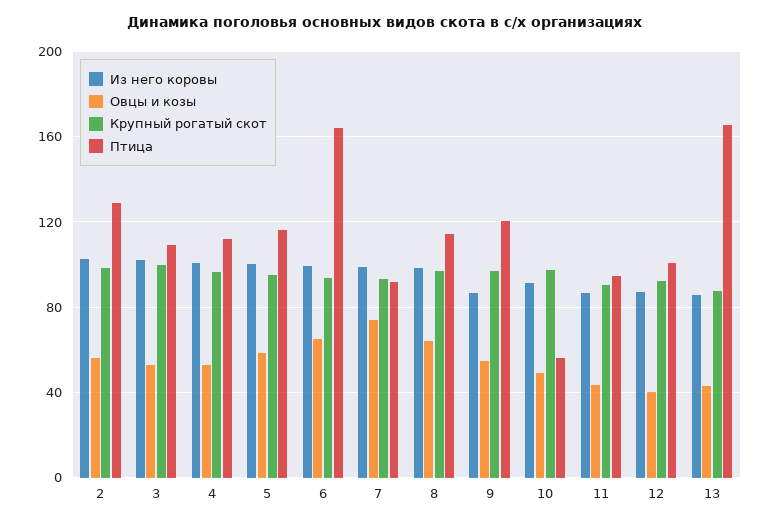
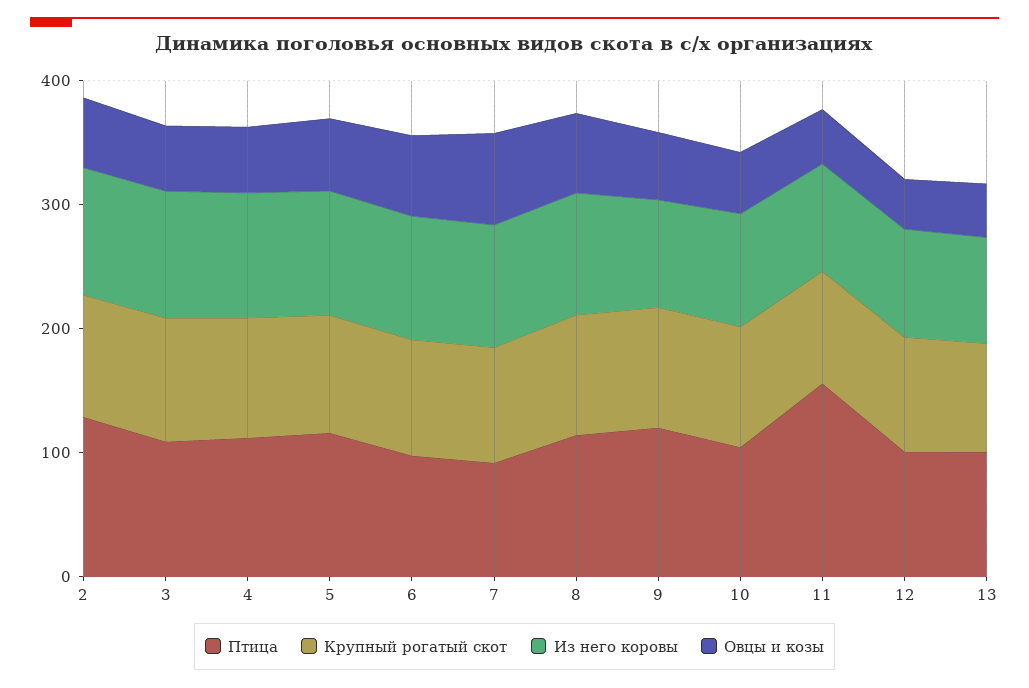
Птица, 6: 165 -> 100
Птица, 10: 55 -> 100
Птица, 11: 95 -> 160
Птица, 13: 165 -> 100

